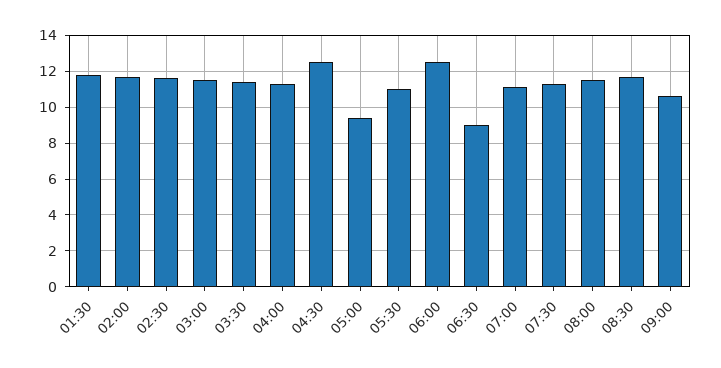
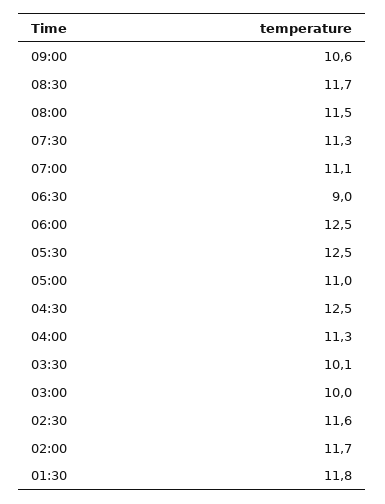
03:00: 11.5 -> 10
03:30: 11.5 -> 10.1
05:00: 9.5 -> 11
05:30: 11 -> 12.5

